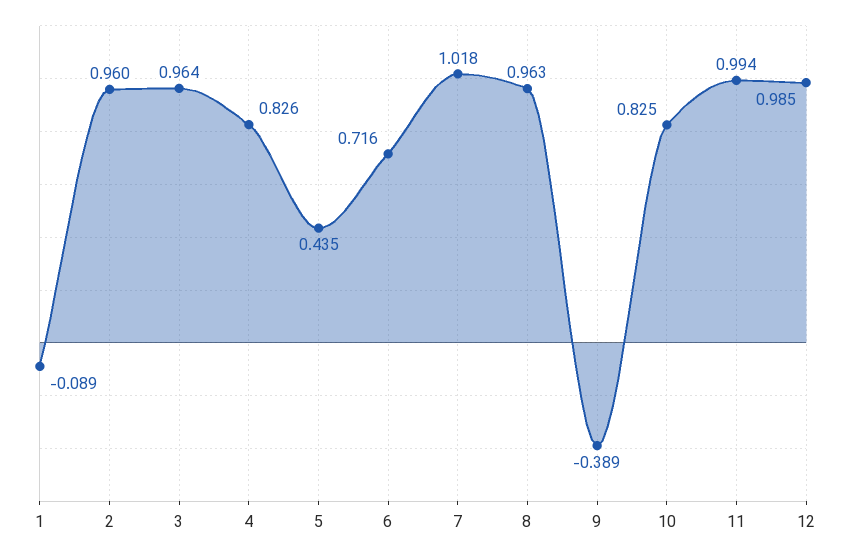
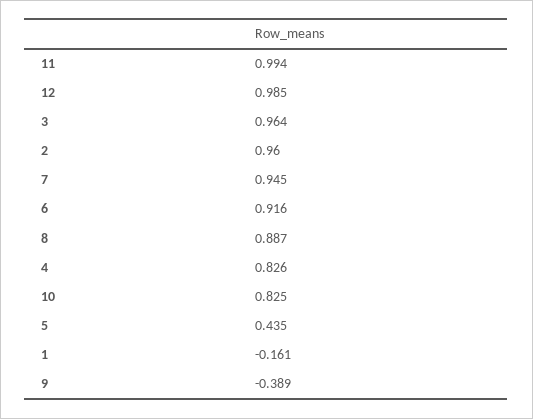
1: -0.089 -> -0.161
6: 0.716 -> 0.916
7: 1.018 -> 0.945
8: 0.963 -> 0.887

